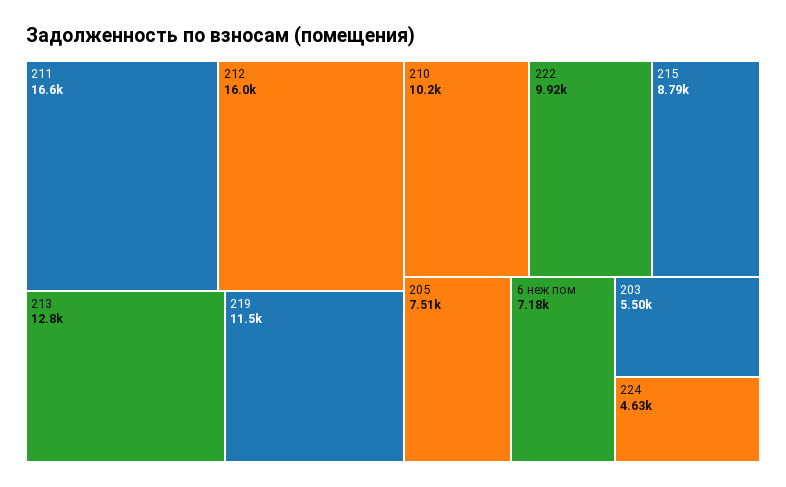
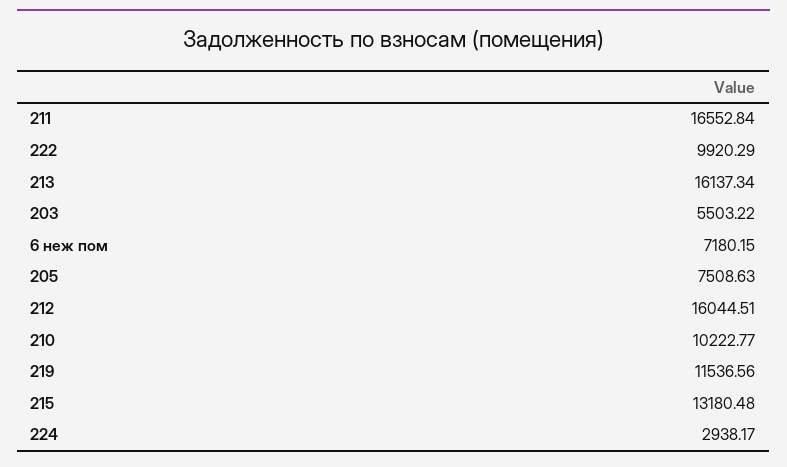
213: 12800 -> 16137.34
215: 8790 -> 13180.48
224: 4630 -> 2938.17

